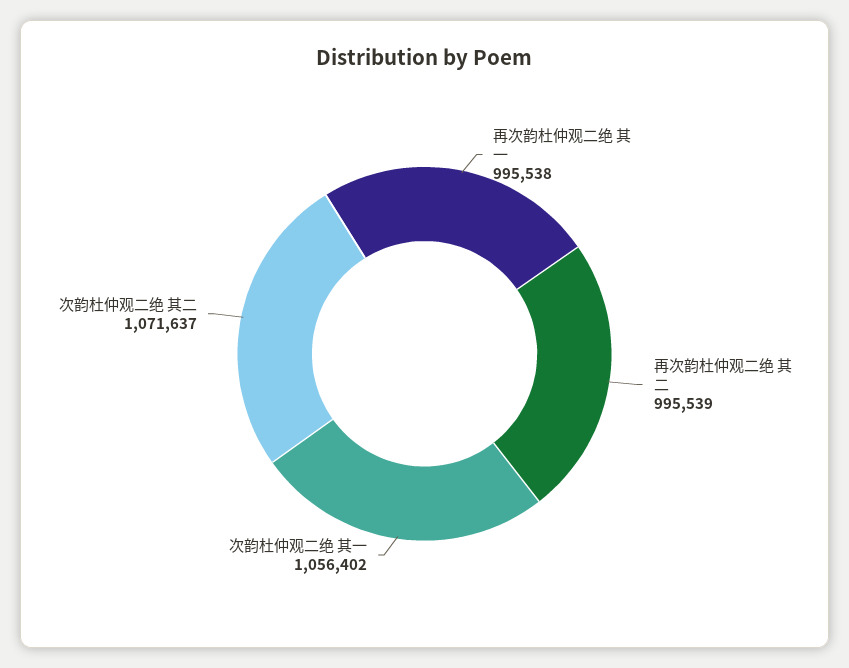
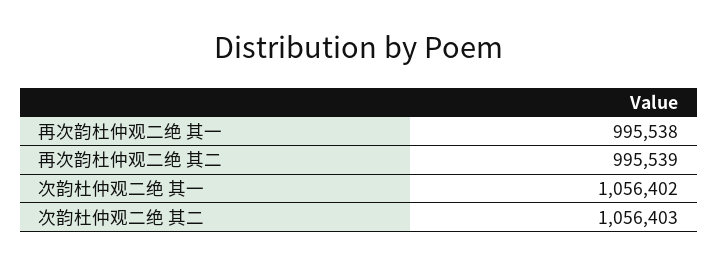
次韵杜仲观二绝 其二: 1071637 -> 1056403

